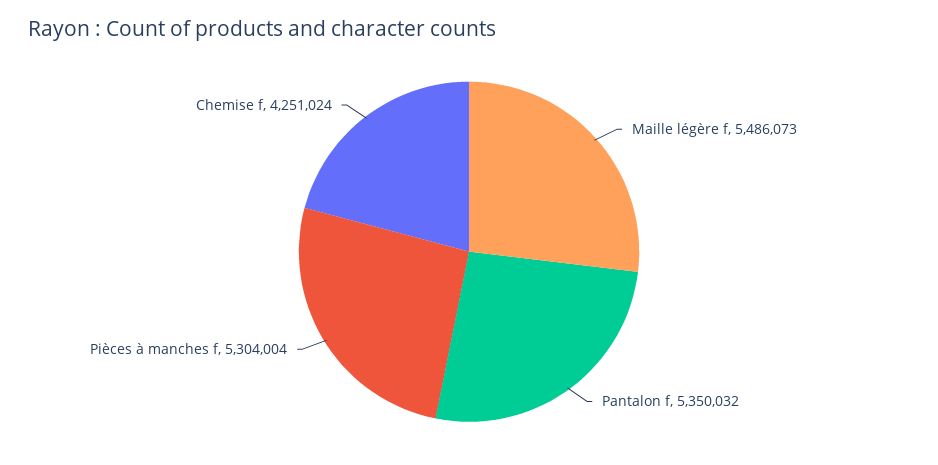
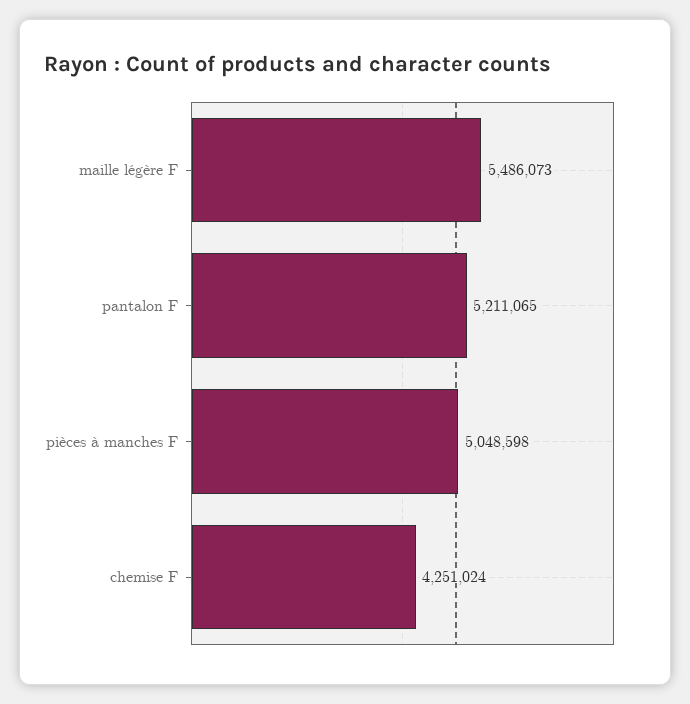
Pantalon f: 5350032 -> 5211065
Pièces à manches f: 5304004 -> 5048598

